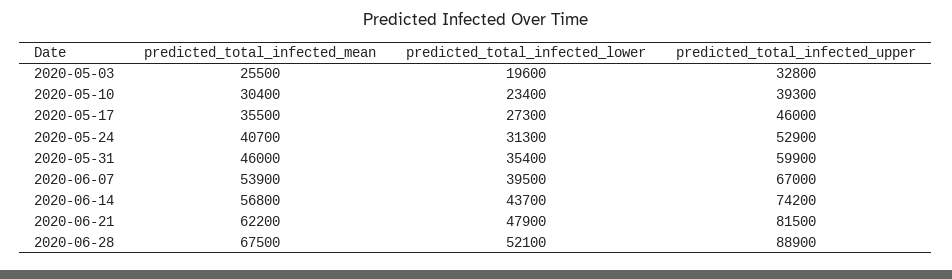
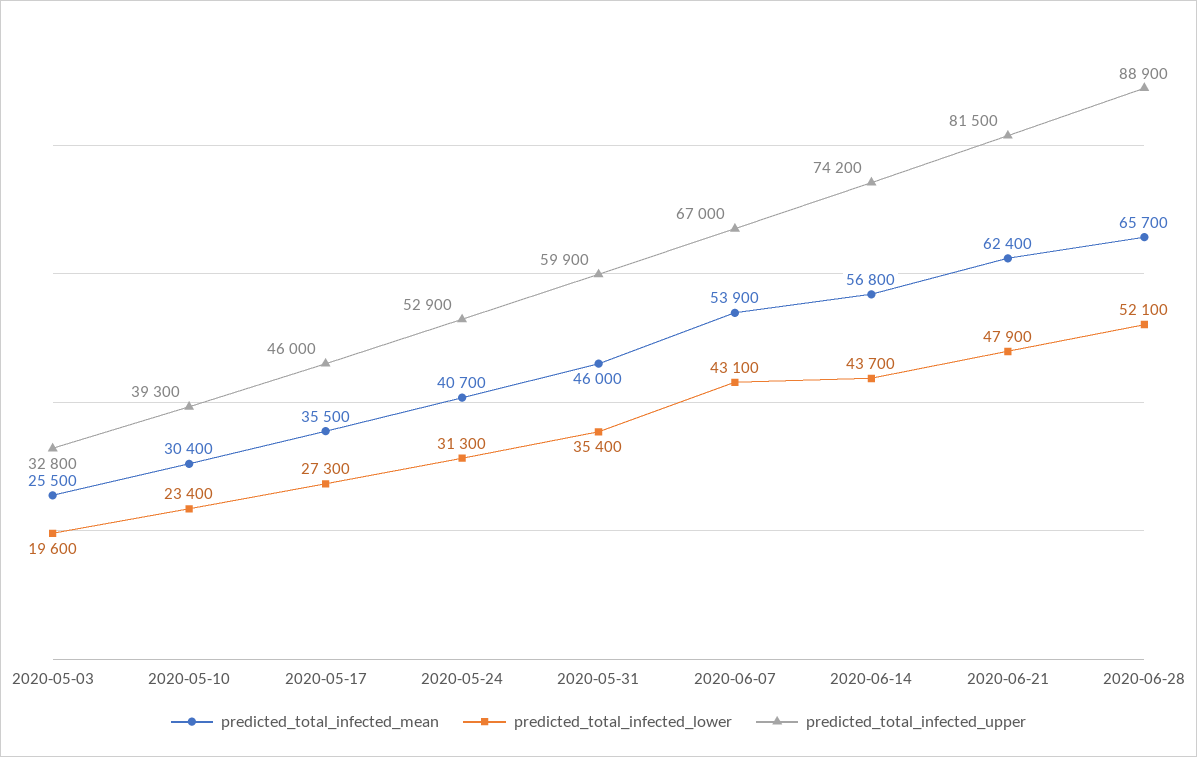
predicted_total_infected_lower, 2020-06-07: 39500 -> 43100
predicted_total_infected_mean, 2020-06-21: 62200 -> 62400
predicted_total_infected_mean, 2020-06-28: 67500 -> 65700

